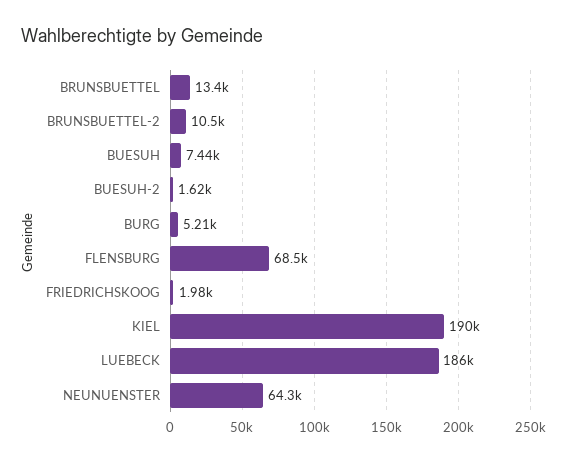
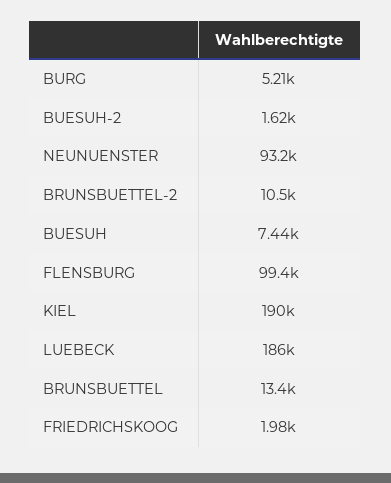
FLENSBURG: 68500 -> 99400
NEUNUENSTER: 64300 -> 93200

